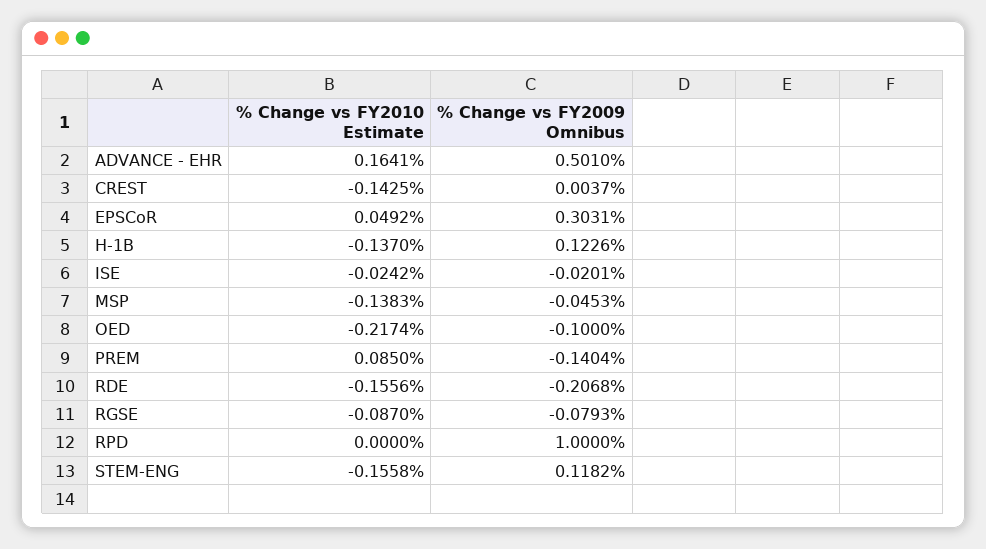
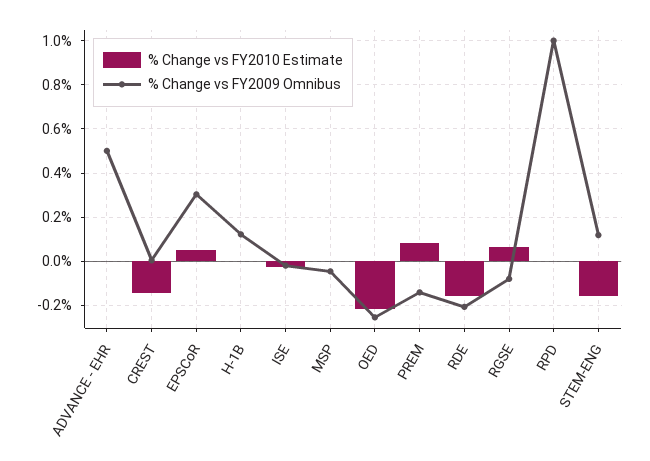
% Change vs FY2010 Estimate, ADVANCE - EHR: 0.1641 -> 0
% Change vs FY2010 Estimate, H-1B: -0.137 -> 0
% Change vs FY2010 Estimate, MSP: -0.1383 -> 0
% Change vs FY2009 Omnibus, OED: -0.1 -> -0.25
% Change vs FY2010 Estimate, RGSE: -0.087 -> 0.05

